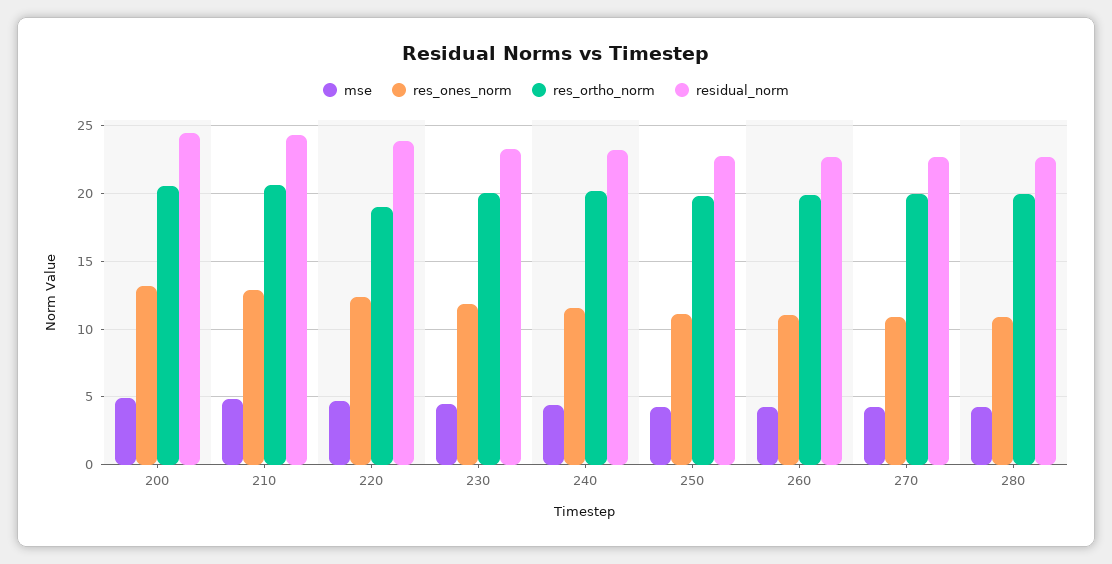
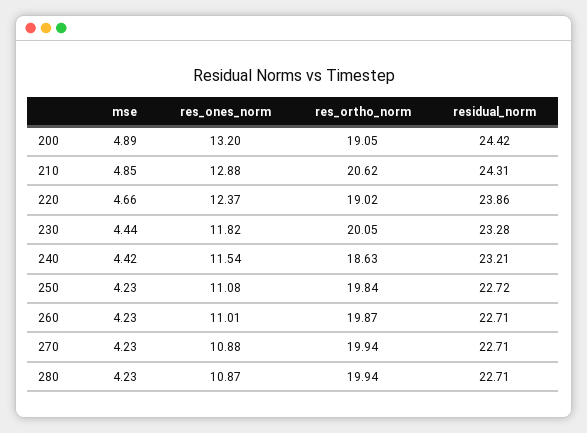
res_ortho_norm, 200: 20.5 -> 19.05
res_ortho_norm, 240: 20 -> 18.63

